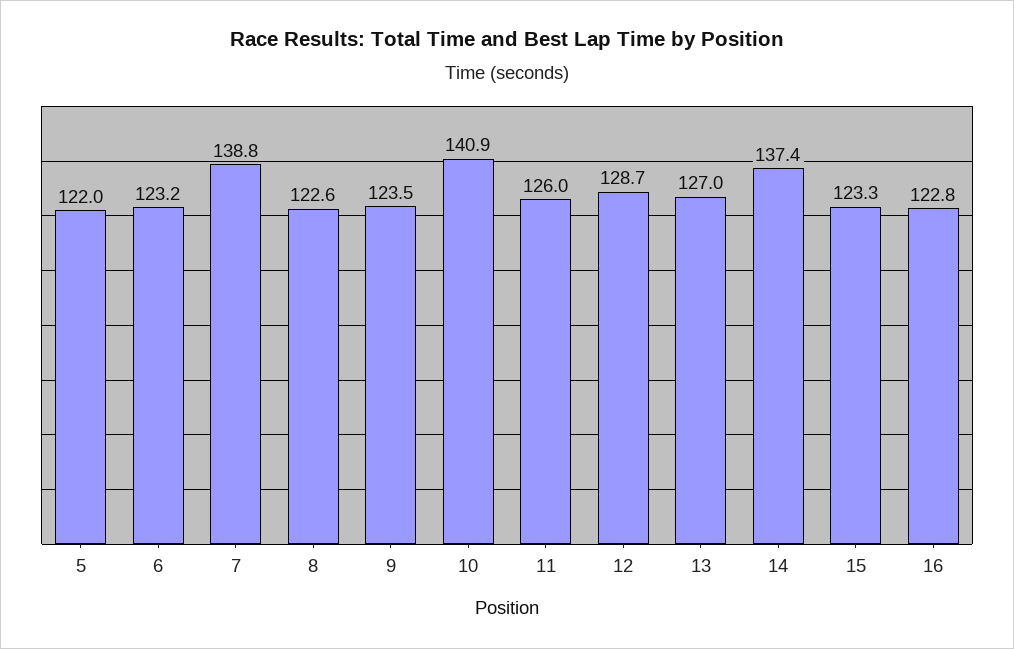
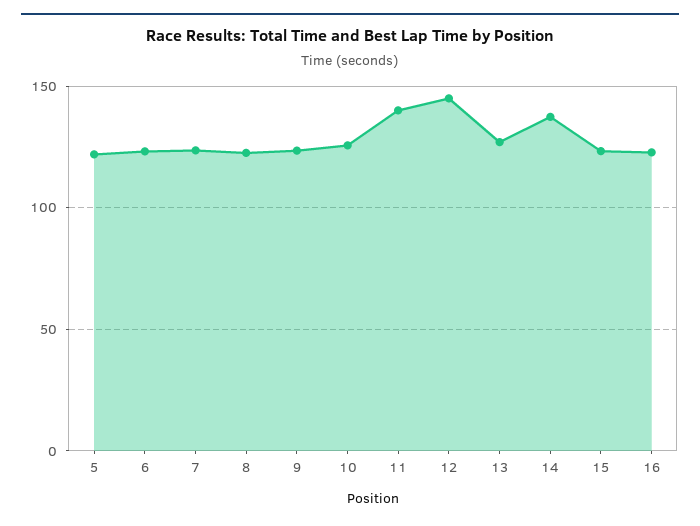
7: 138.8 -> 125
10: 140.9 -> 125
11: 126 -> 140
12: 128.7 -> 145

